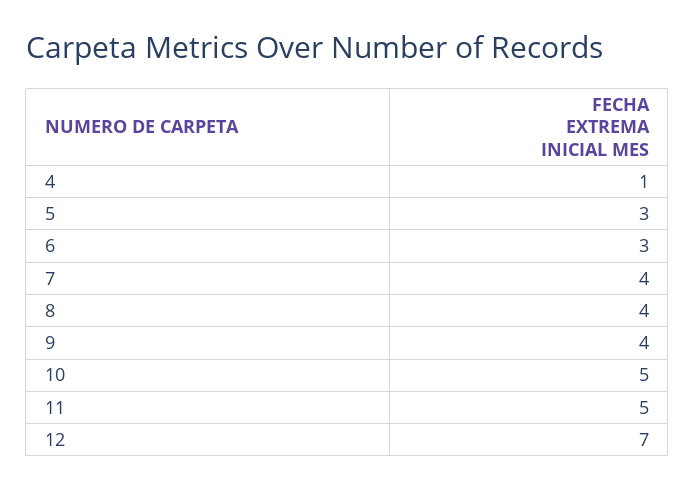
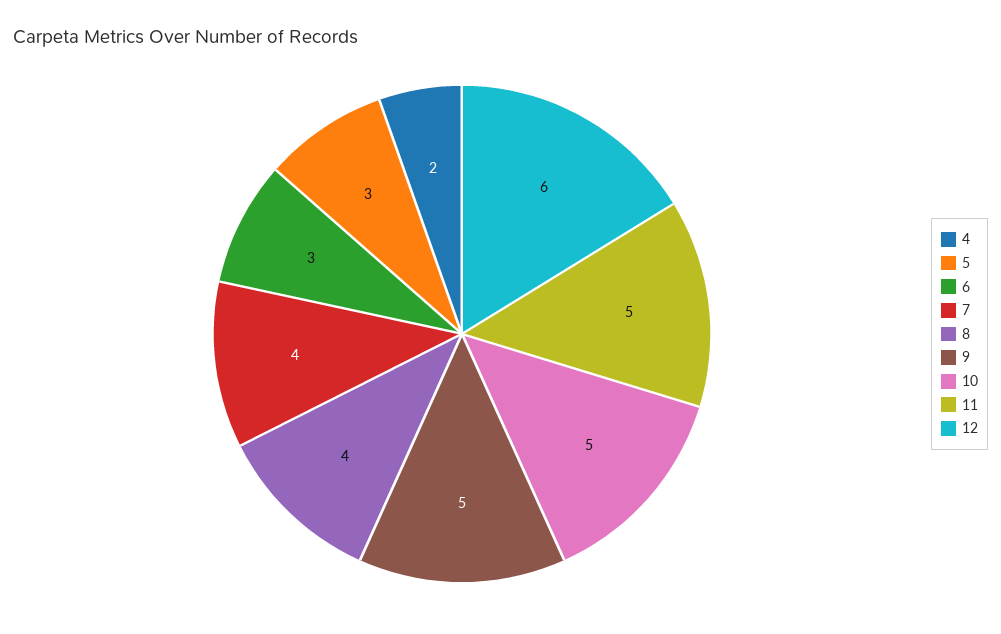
4: 1 -> 2
9: 4 -> 5
12: 7 -> 6

